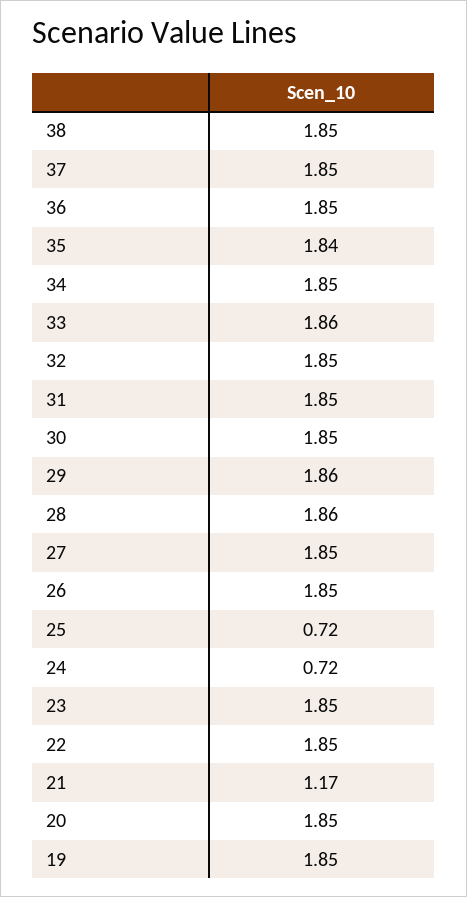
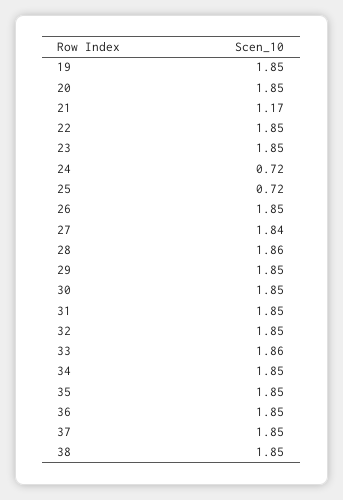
35: 1.84 -> 1.85
29: 1.86 -> 1.85
27: 1.85 -> 1.84

